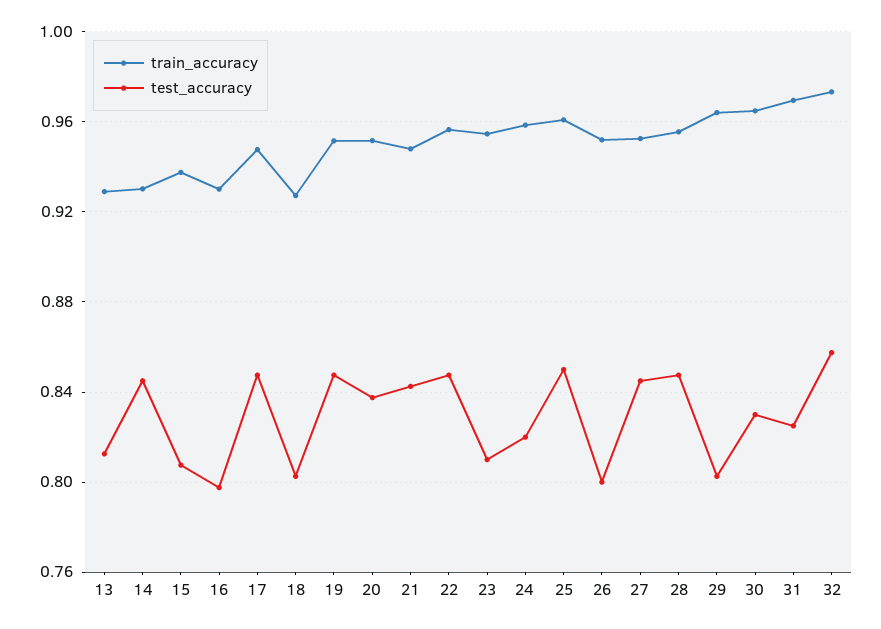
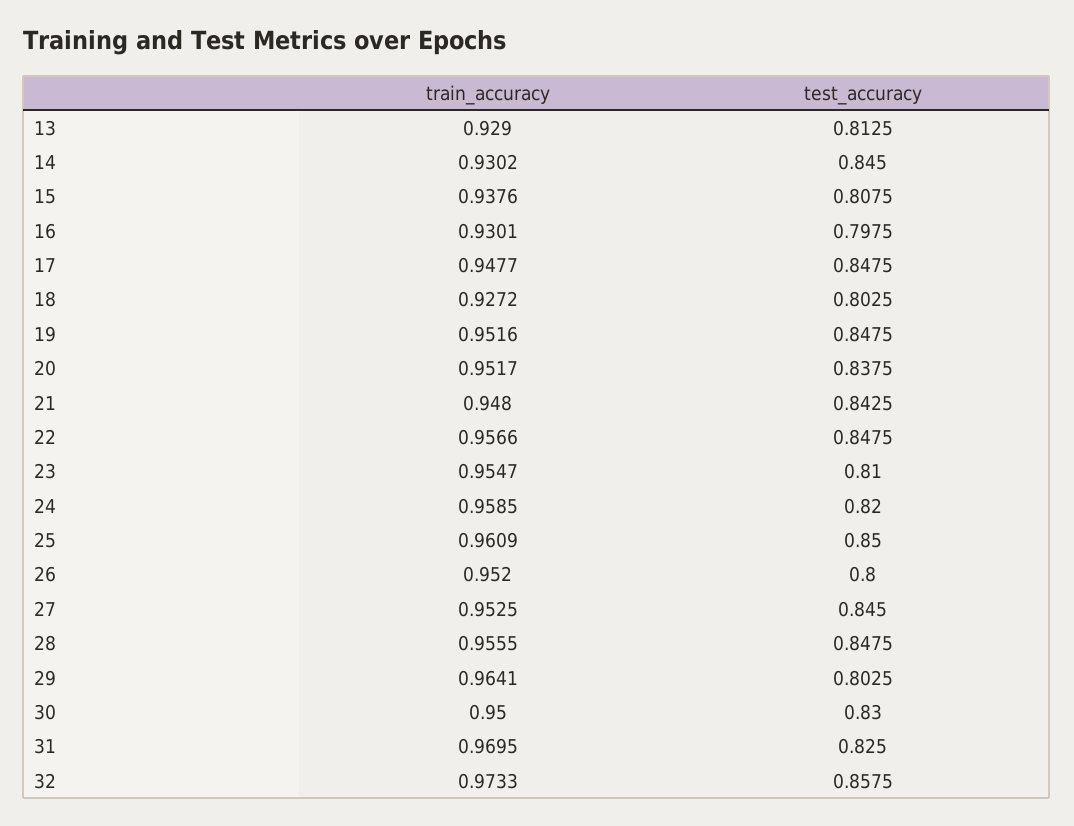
train_accuracy, 30: 0.965 -> 0.95

